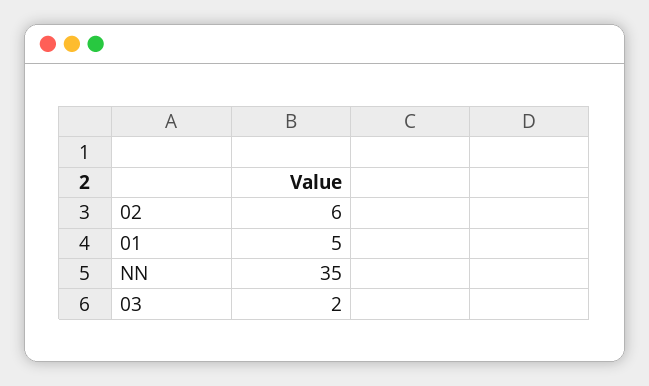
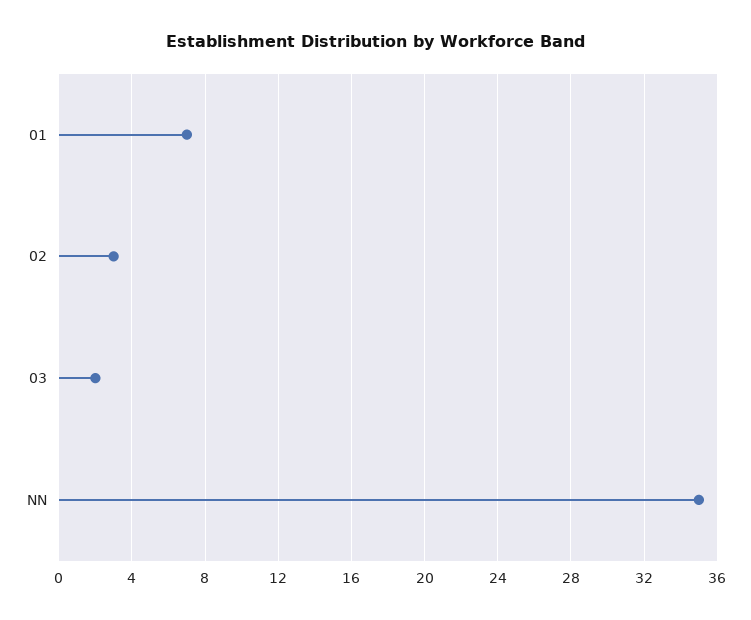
02: 6 -> 3
01: 5 -> 7

